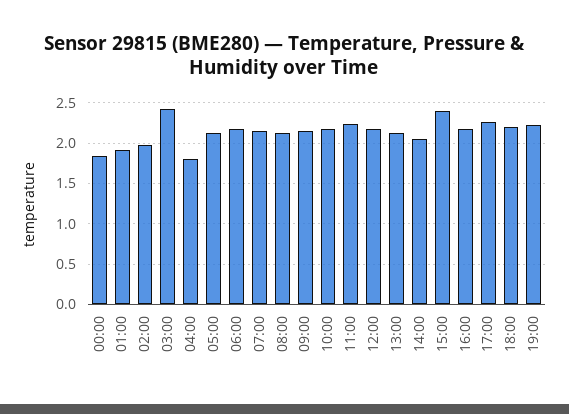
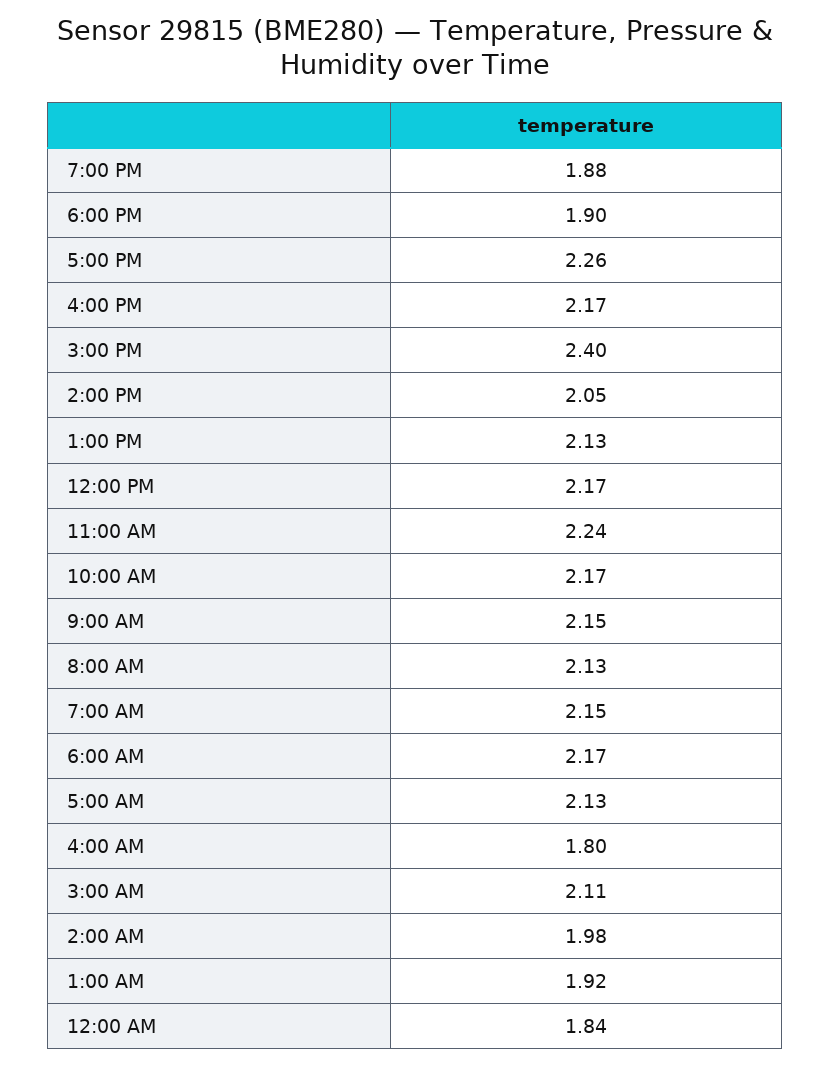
03:00: 2.4 -> 2.11
18:00: 2.2 -> 1.9
19:00: 2.2 -> 1.88

